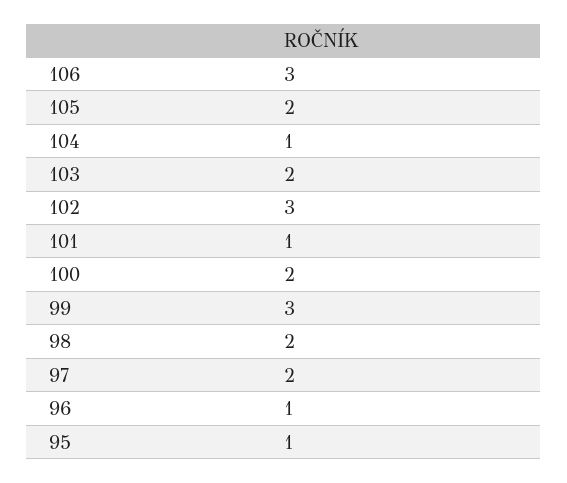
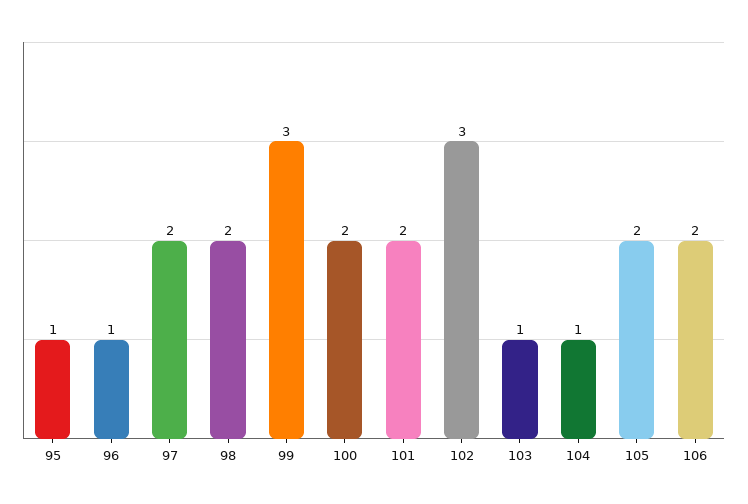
106: 3 -> 2
103: 2 -> 1
101: 1 -> 2

